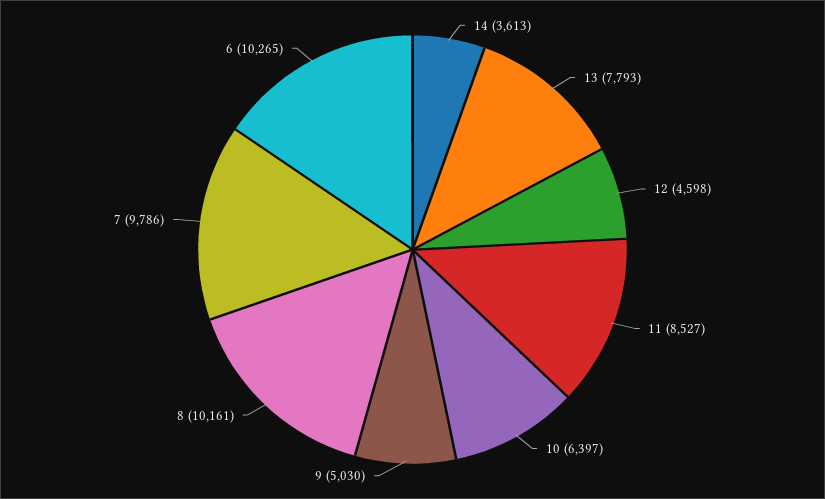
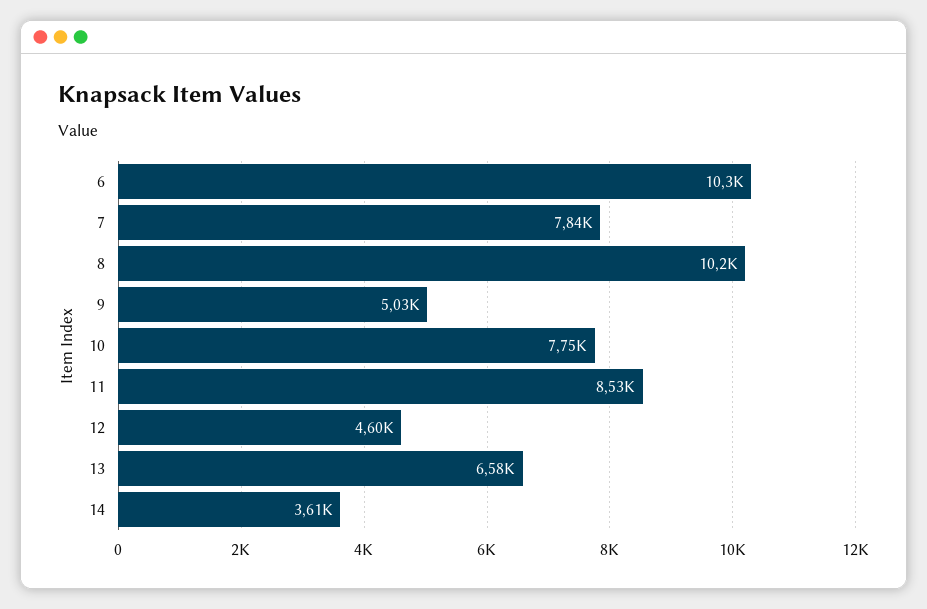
13: 7793 -> 6580
10: 6397 -> 7750
7: 9786 -> 7840

